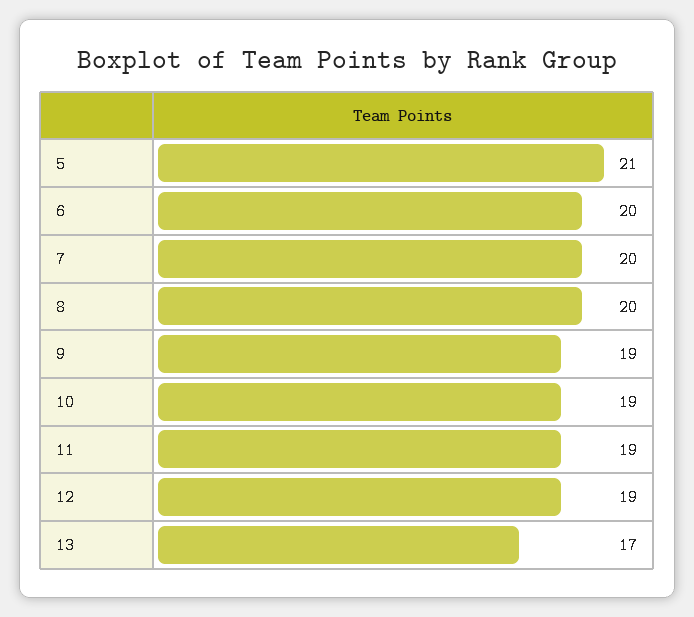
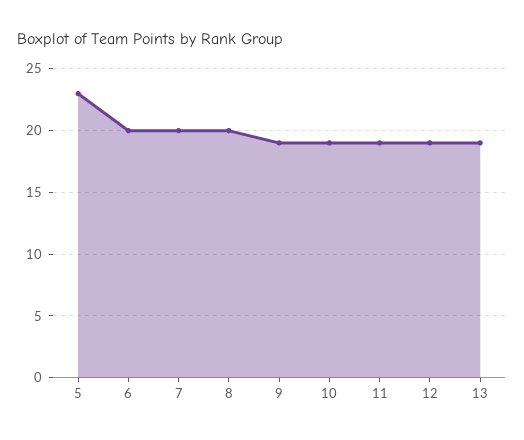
5: 21 -> 23
13: 17 -> 19

